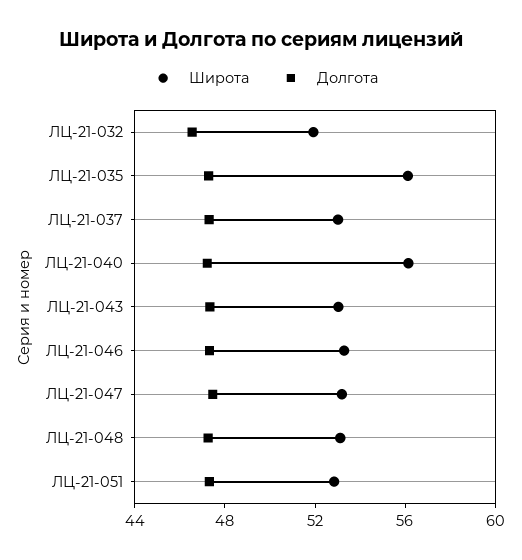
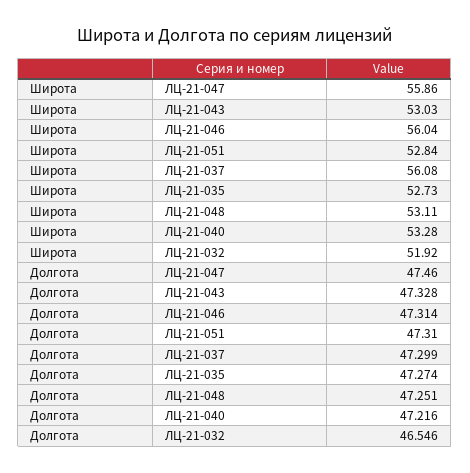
Широта, ЛЦ-21-035: 56 -> 52.73
Широта, ЛЦ-21-037: 53 -> 56.08
Широта, ЛЦ-21-040: 56 -> 53.28
Широта, ЛЦ-21-046: 53 -> 56.04
Широта, ЛЦ-21-047: 53 -> 55.86

